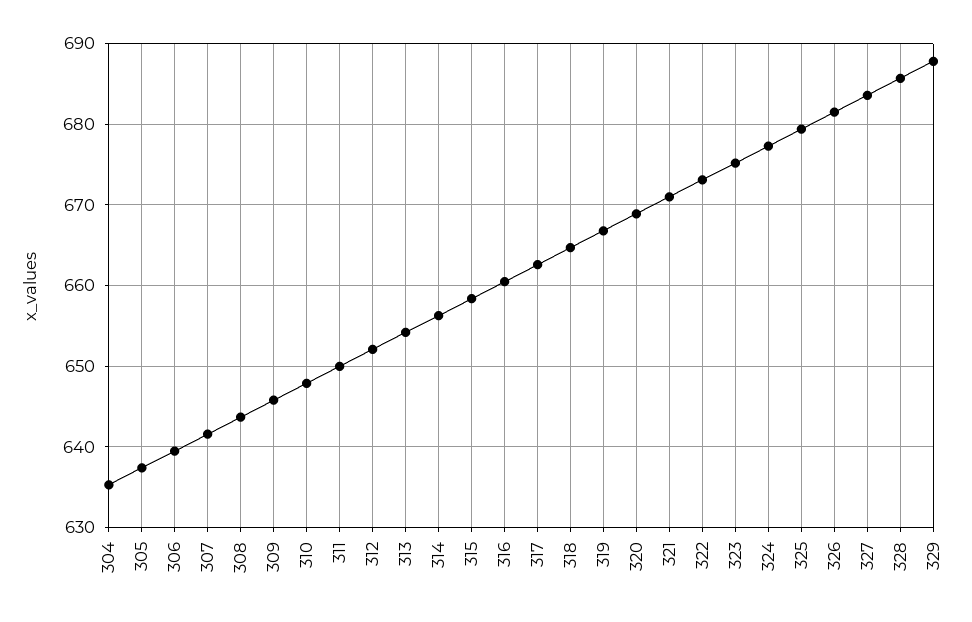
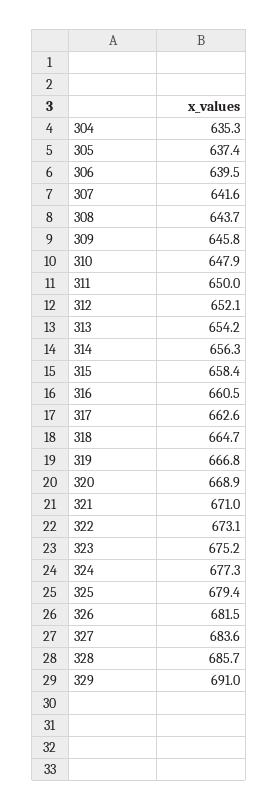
329: 688 -> 691

